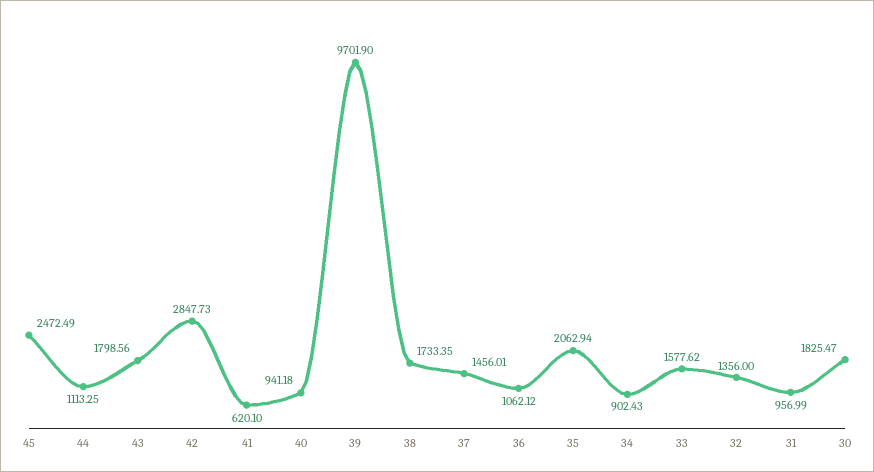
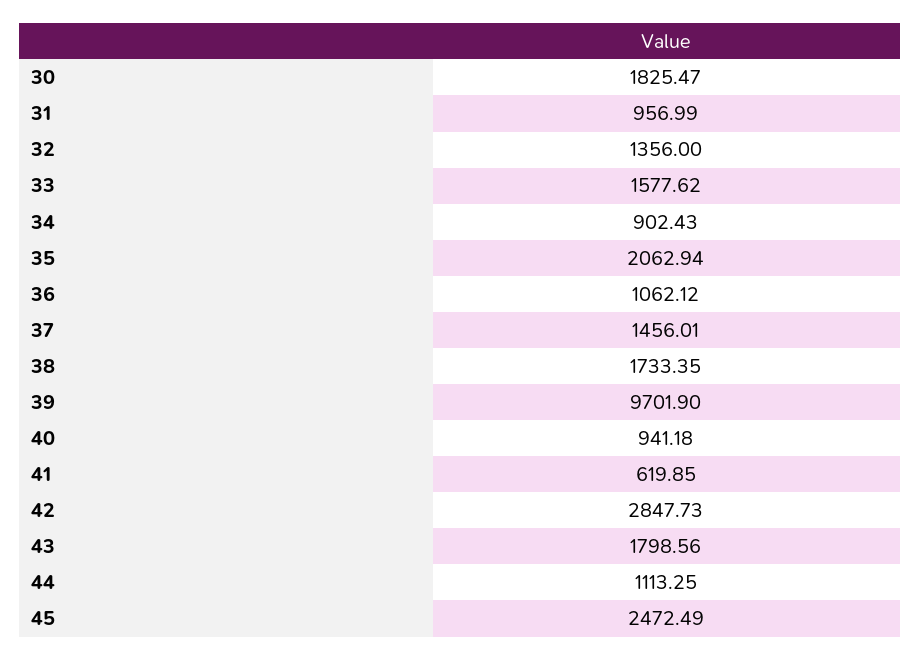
41: 620.1 -> 619.85

